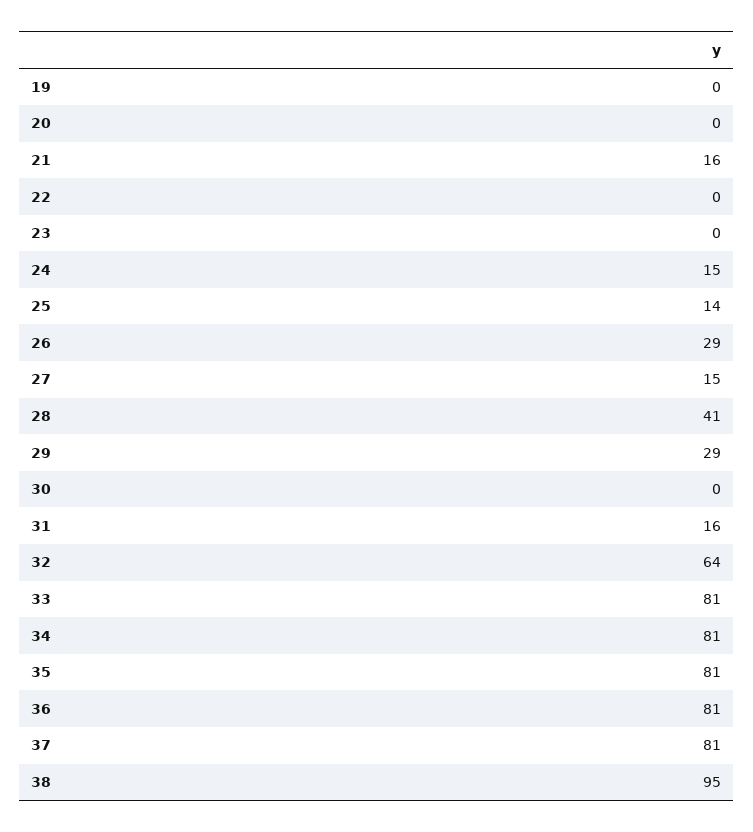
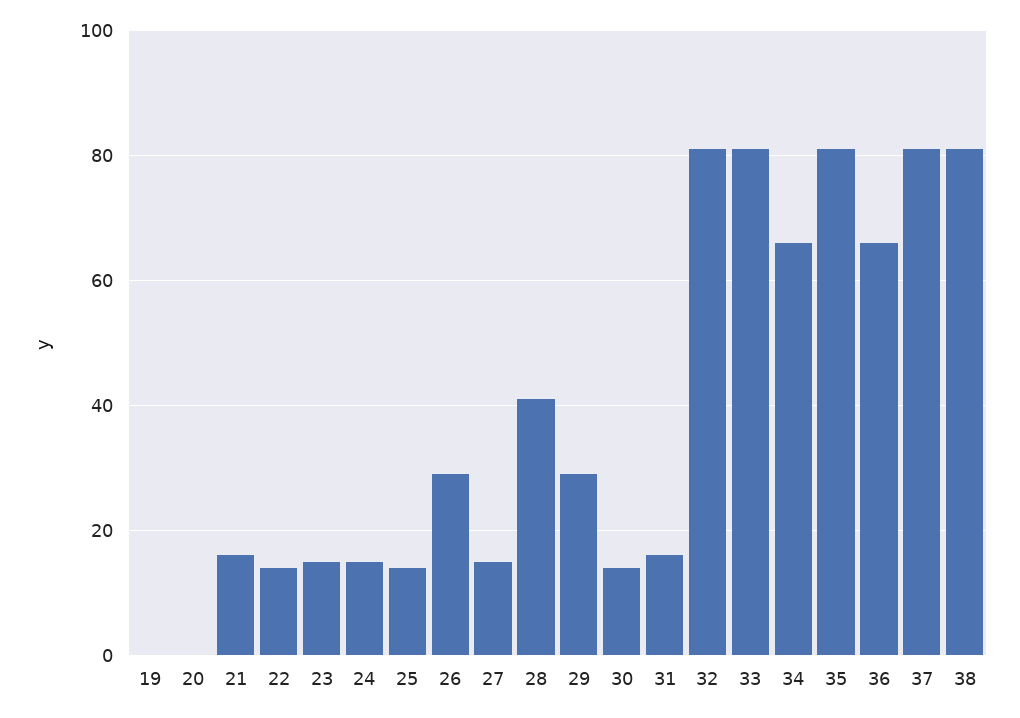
22: 0 -> 15
23: 0 -> 15
30: 0 -> 15
32: 64 -> 80
34: 81 -> 65
36: 81 -> 65
38: 95 -> 80

